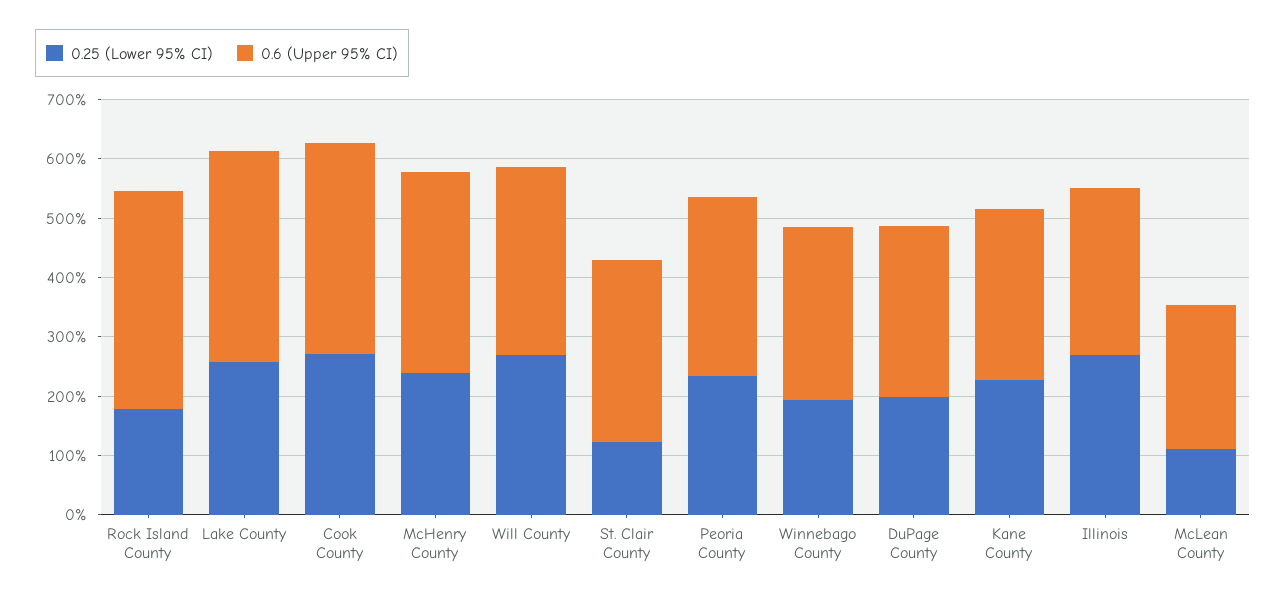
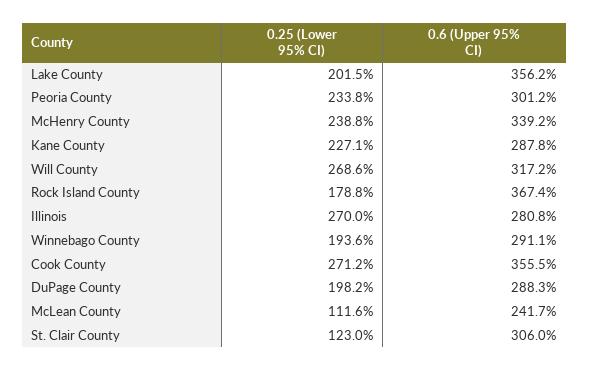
0.25 (Lower 95% CI), Lake County: 260 -> 201.5

